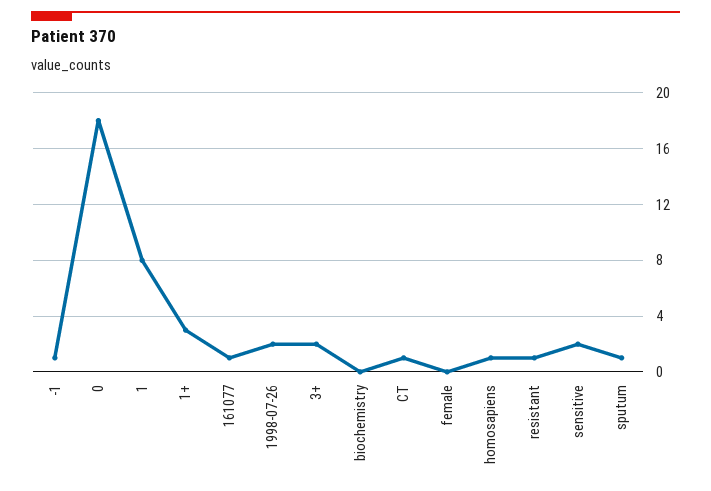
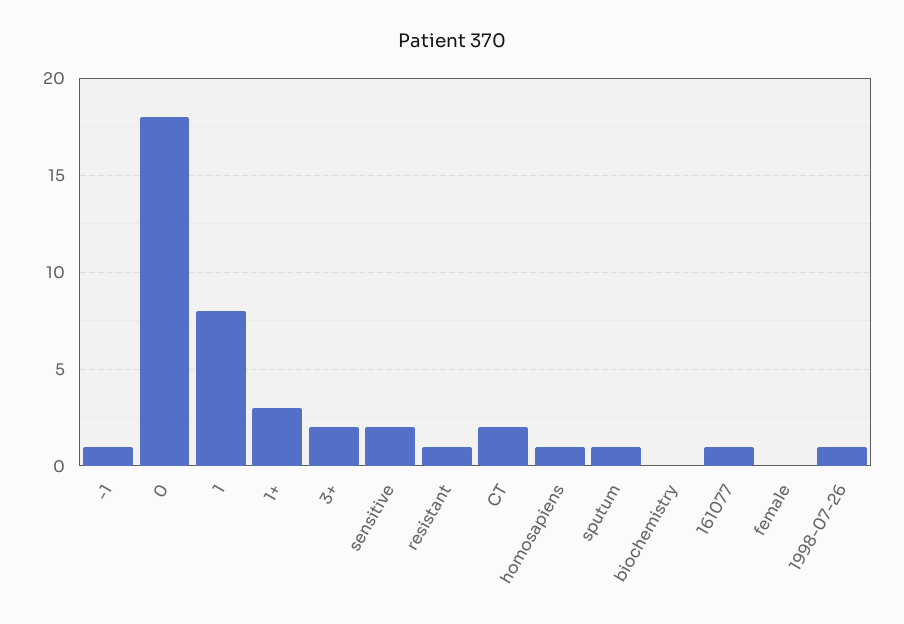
1998-07-26: 2 -> 1
CT: 1 -> 2

